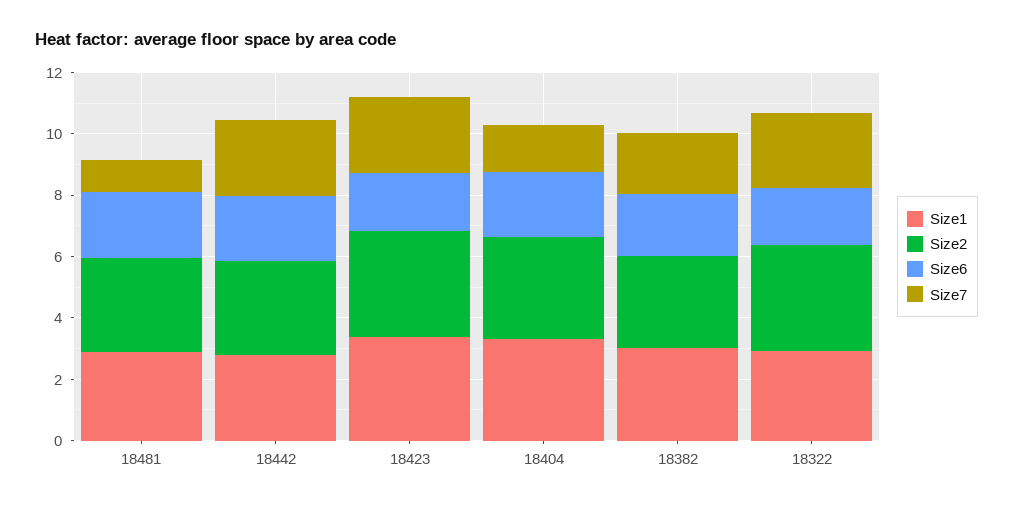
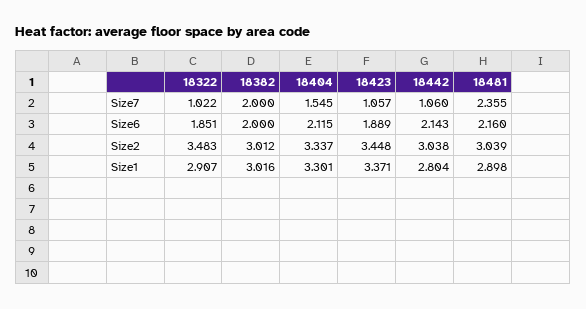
Size7, 18481: 1 -> 2.355
Size7, 18442: 2.5 -> 1.06
Size7, 18423: 2.5 -> 1.057
Size7, 18322: 2.5 -> 1.022

